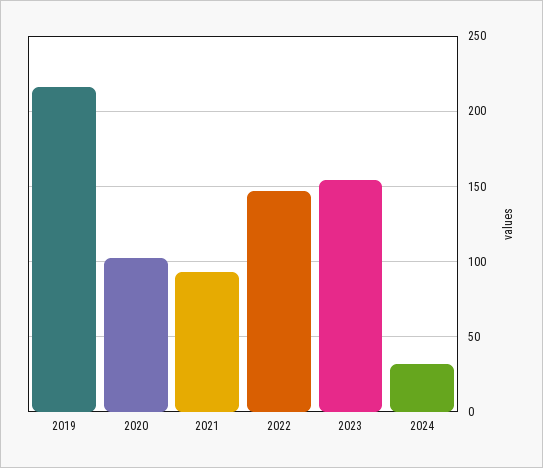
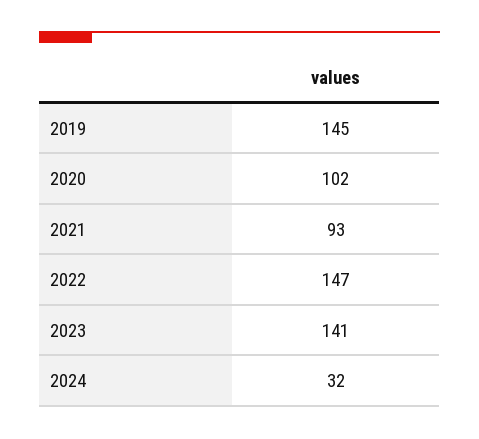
2019: 215 -> 145
2023: 155 -> 141

